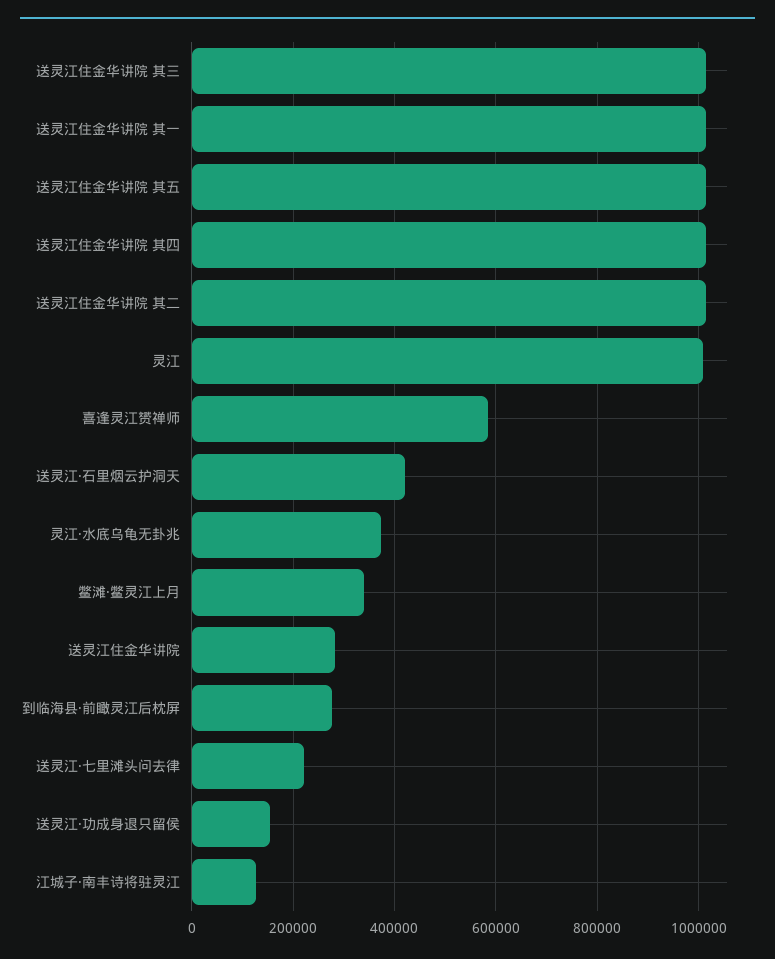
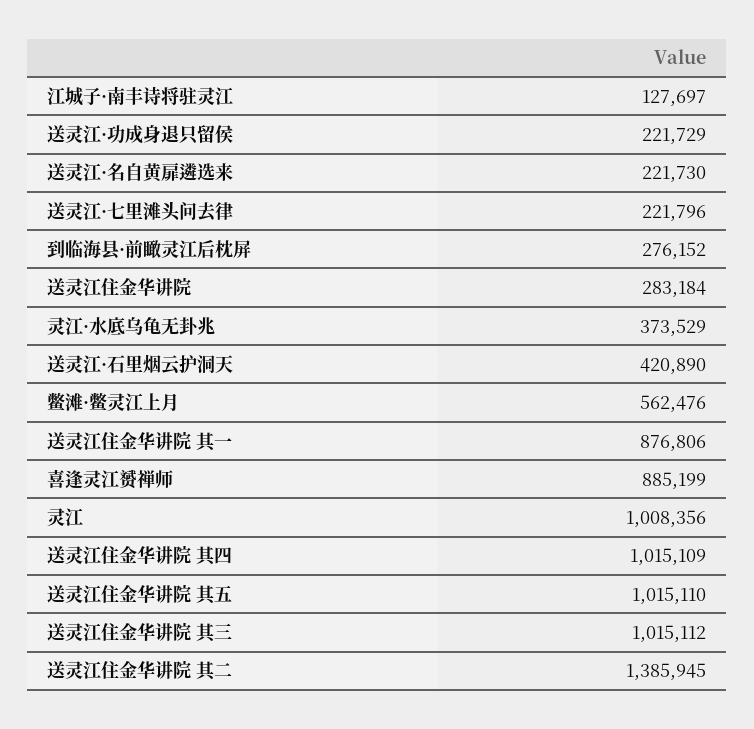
送灵江住金华讲院 其一: 1020000 -> 876806
送灵江住金华讲院 其二: 1020000 -> 1385945
喜逢灵江赟禅师: 580000 -> 885199
鳖滩·鳖灵江上月: 340000 -> 562476
送灵江·功成身退只留侯: 160000 -> 221729
送灵江·名自黄扉遴选来: none -> 221730

